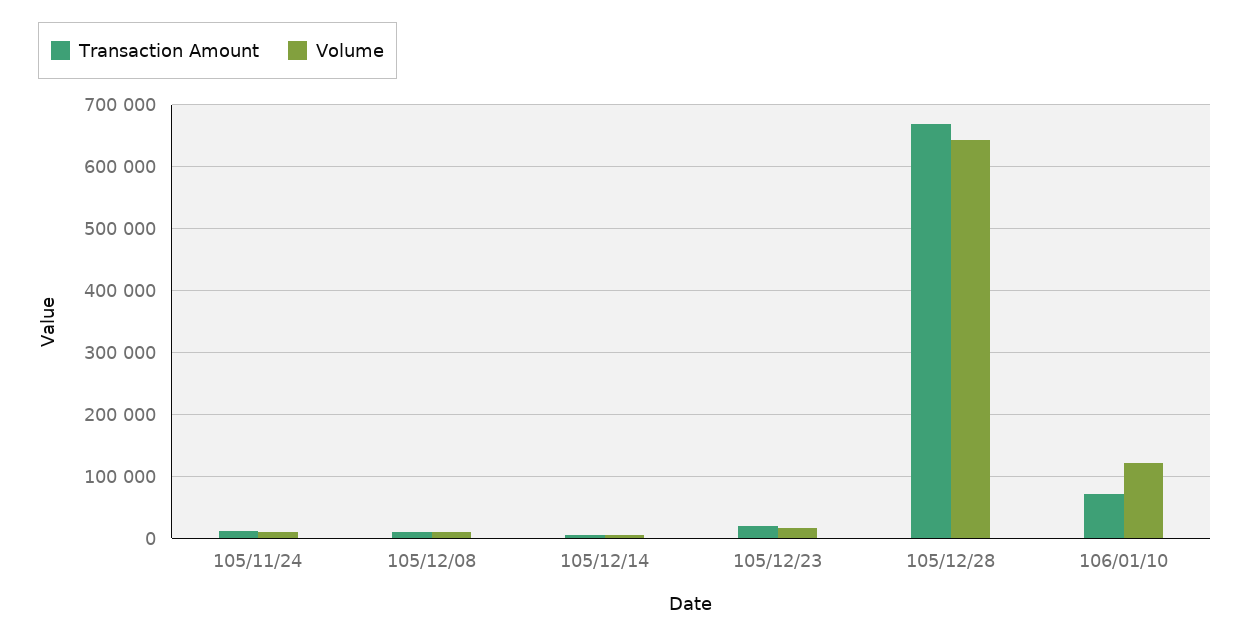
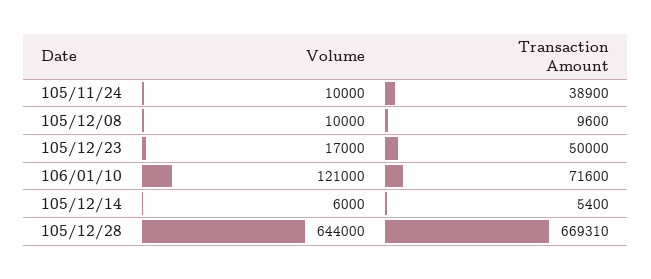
Transaction Amount, 105/11/24: 10000 -> 38900
Transaction Amount, 105/12/23: 20000 -> 50000

